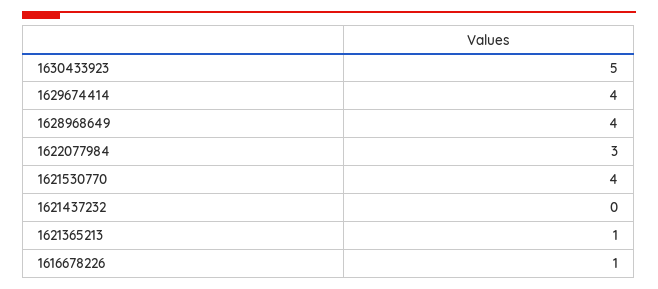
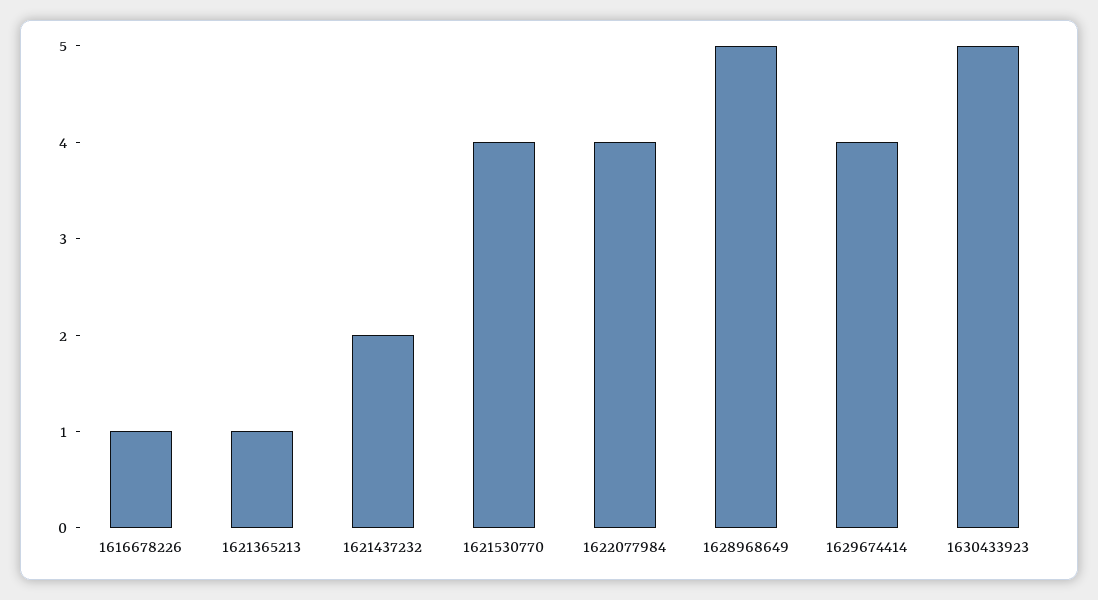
1628968649: 4 -> 5
1622077984: 3 -> 4
1621437232: 0 -> 2

